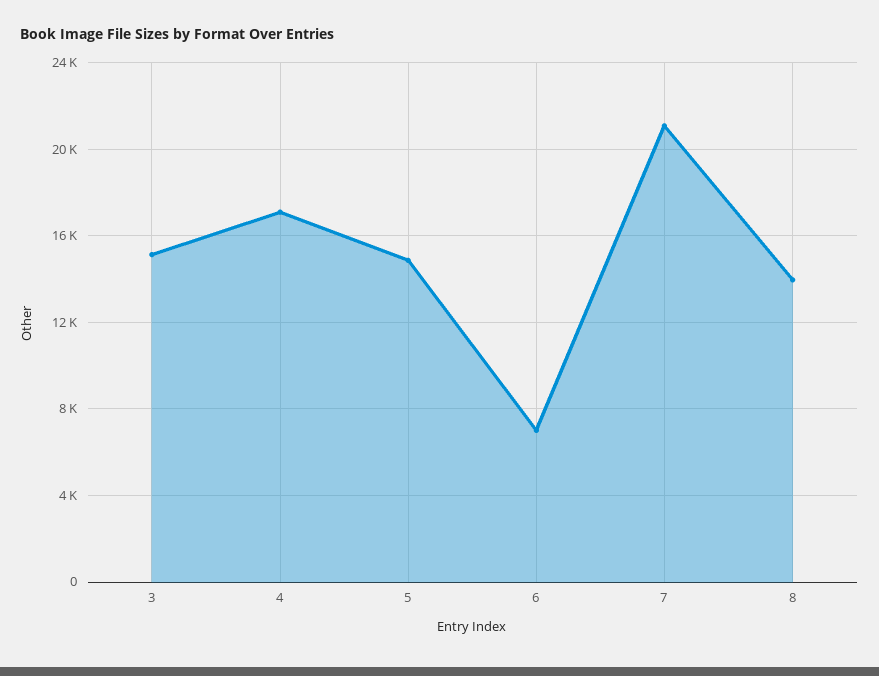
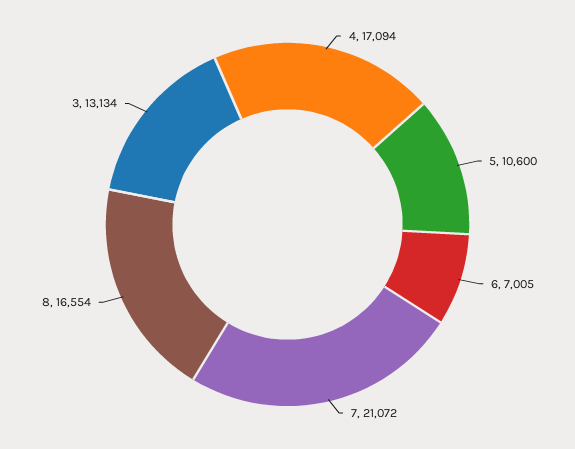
3: 15000 -> 13134
5: 15000 -> 10600
8: 14000 -> 16554

